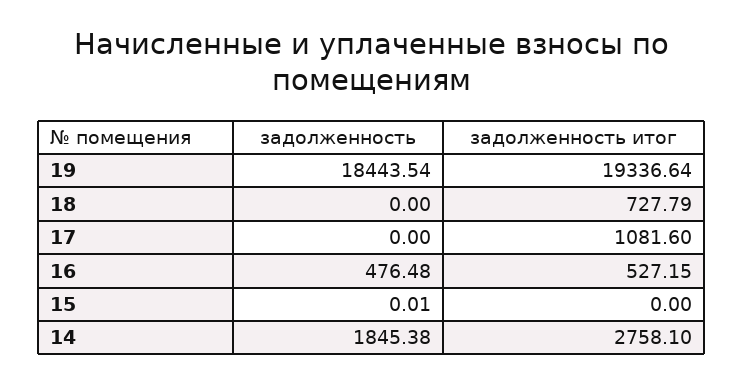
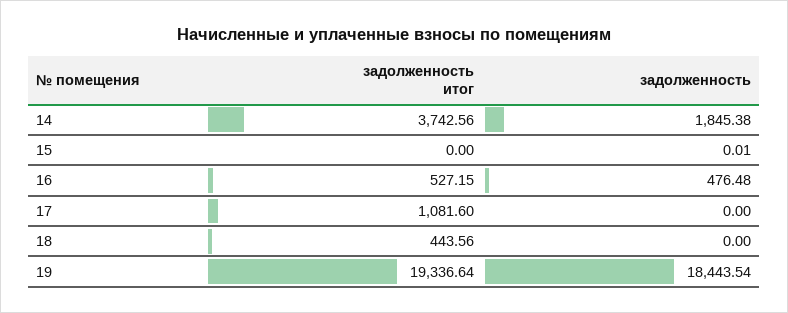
задолженность итог, 18: 727.79 -> 443.56
задолженность итог, 14: 2758.1 -> 3742.56

